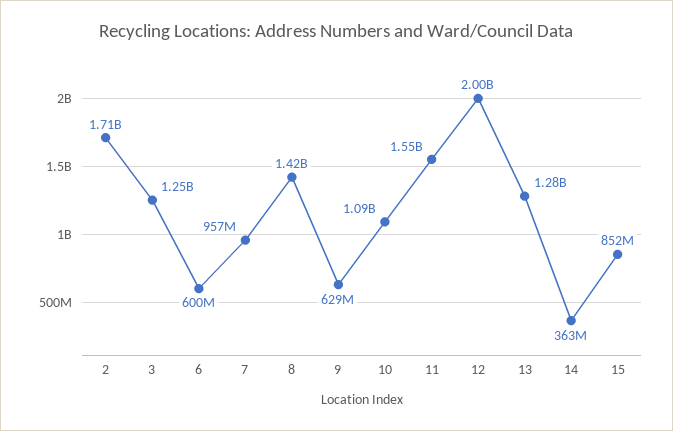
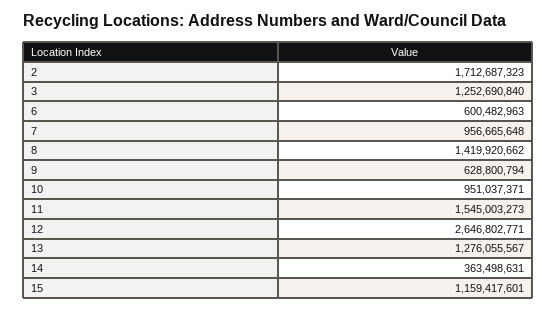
10: 1090000000 -> 951037371
12: 2000000000 -> 2646802771
15: 852000000 -> 1159417601

